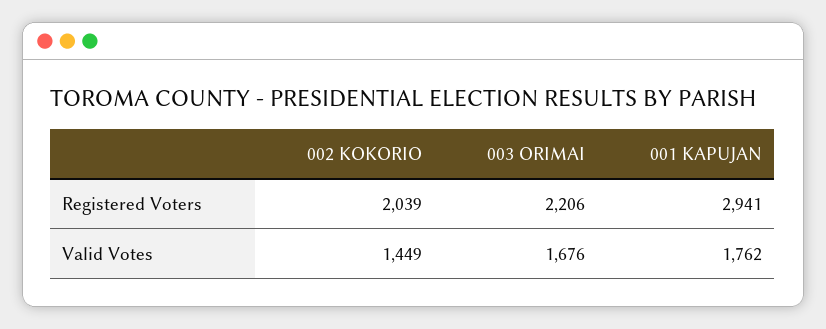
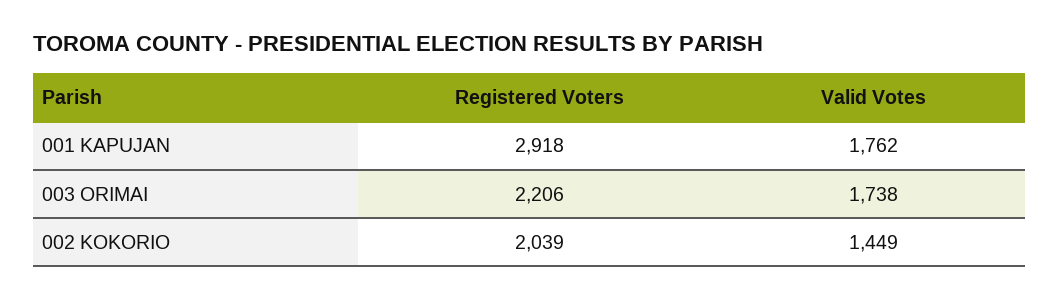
001 KAPUJAN, Registered Voters: 2941 -> 2918
003 ORIMAI, Valid Votes: 1676 -> 1738

